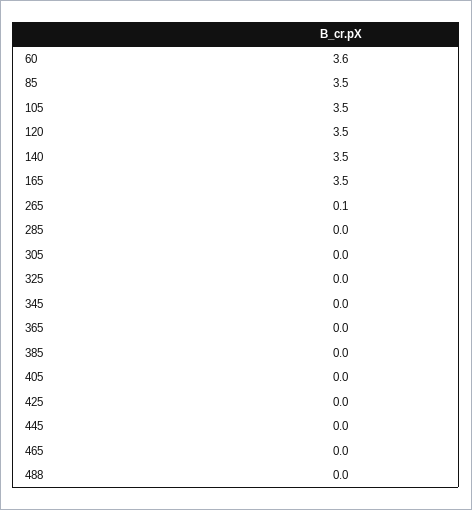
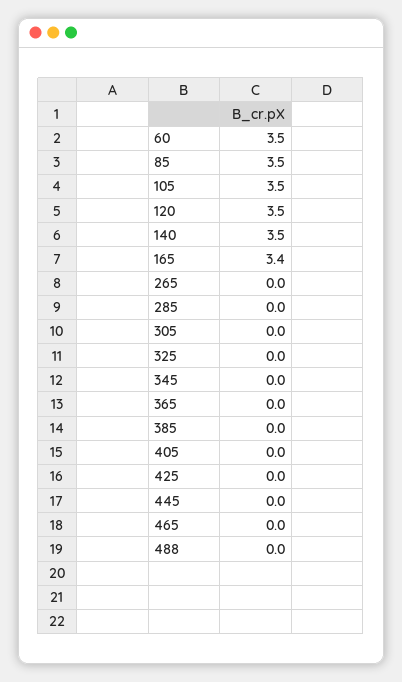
60: 3.6 -> 3.5
165: 3.5 -> 3.4
265: 0.1 -> 0

